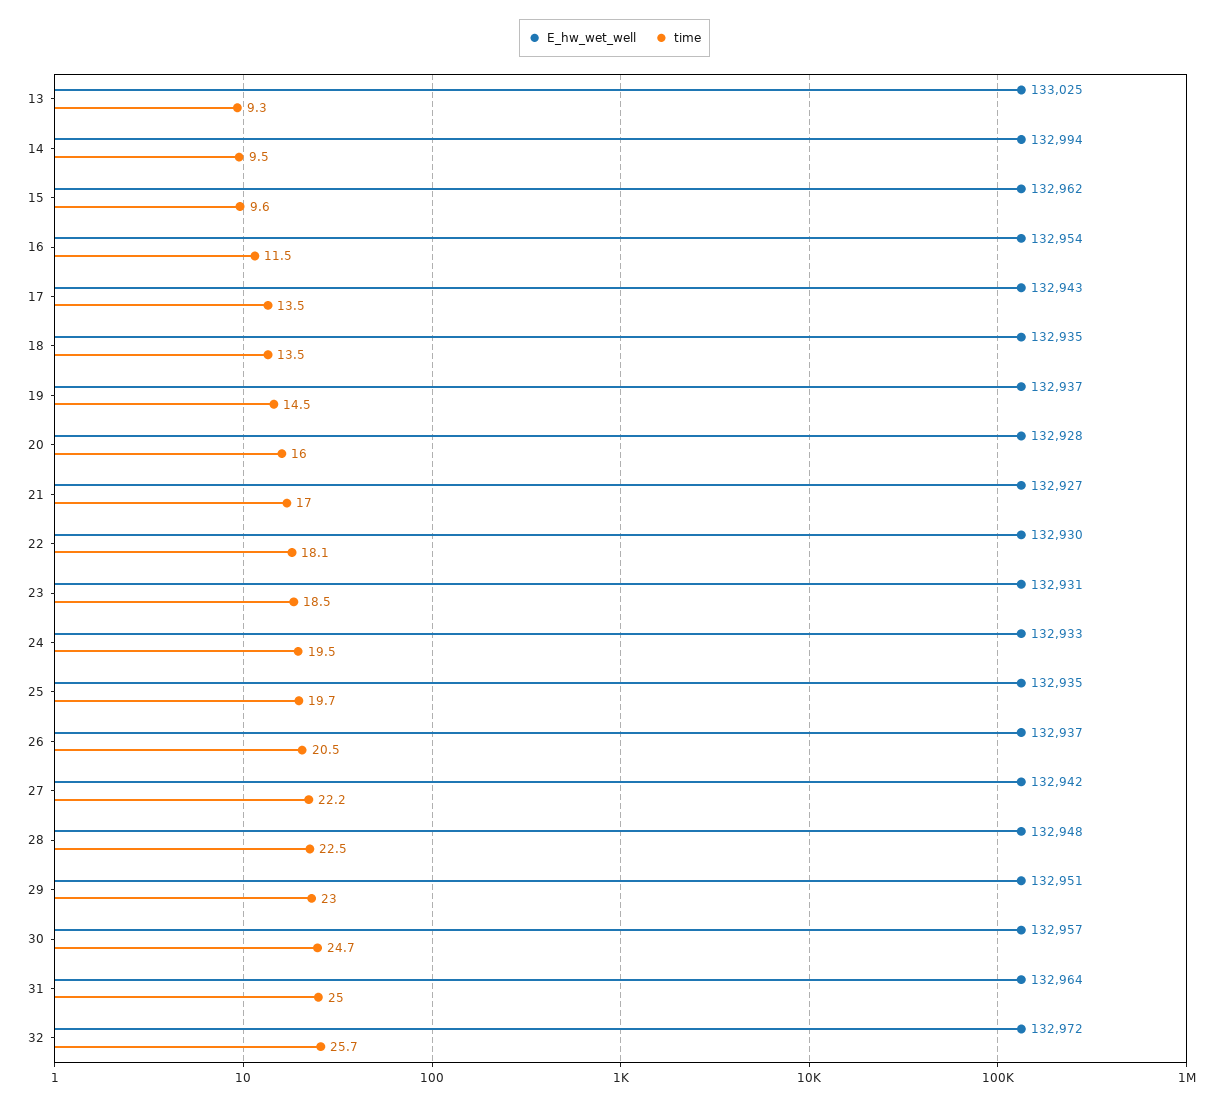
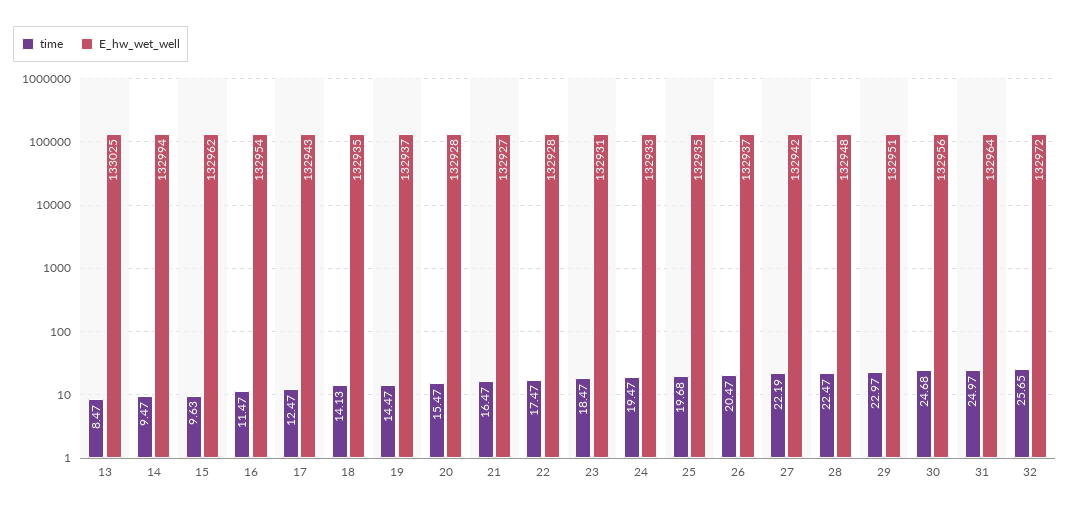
time, 13: 9.3 -> 8.47
time, 17: 13.5 -> 12.47
time, 18: 13.5 -> 14.13
time, 20: 16 -> 15.47
time, 21: 17 -> 16.47
E_hw_wet_well, 22: 132930 -> 132928
time, 22: 18.1 -> 17.47
E_hw_wet_well, 30: 132957 -> 132956

